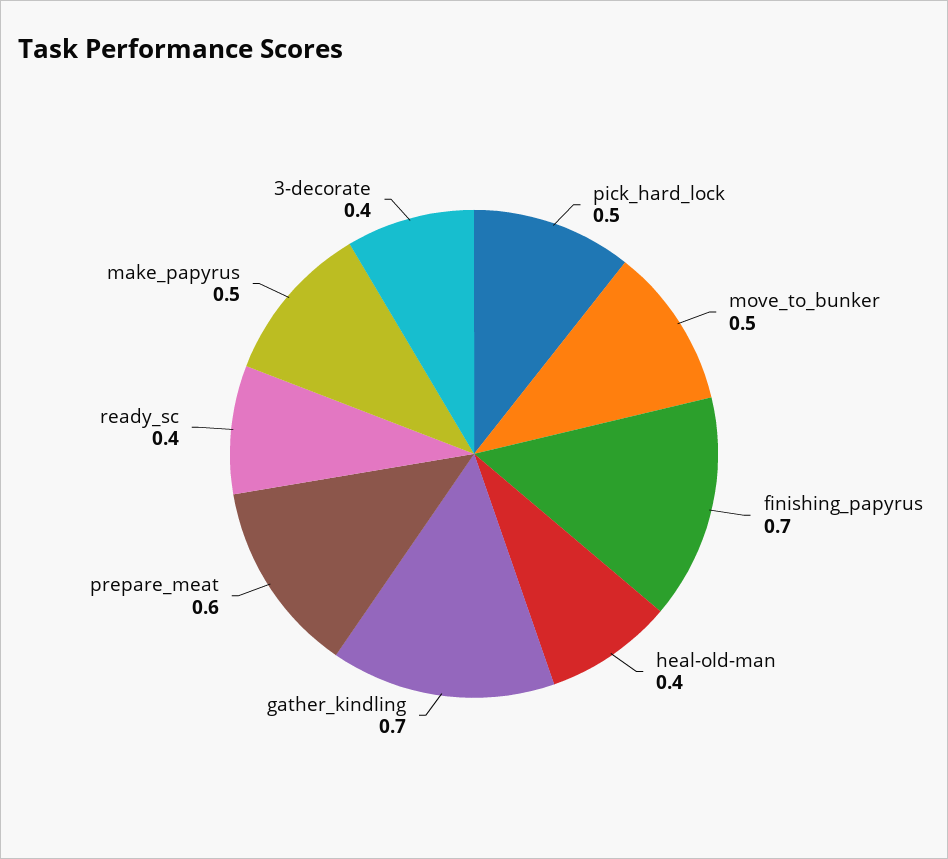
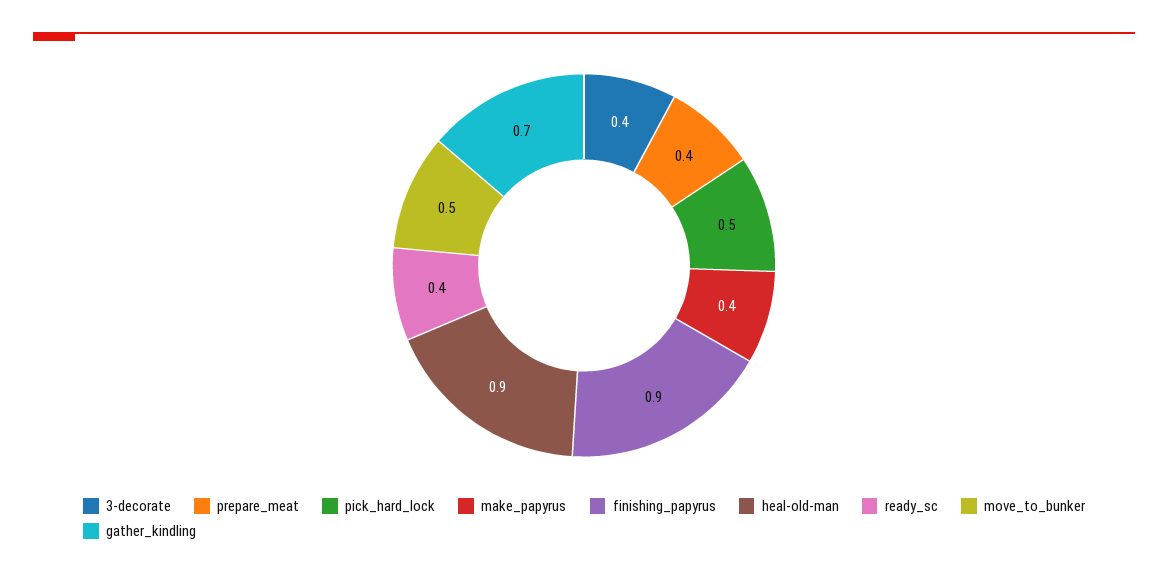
finishing_papyrus: 0.7 -> 0.9
heal-old-man: 0.4 -> 0.9
prepare_meat: 0.6 -> 0.4
make_papyrus: 0.5 -> 0.4

